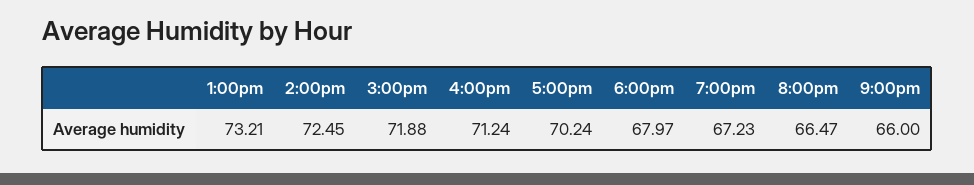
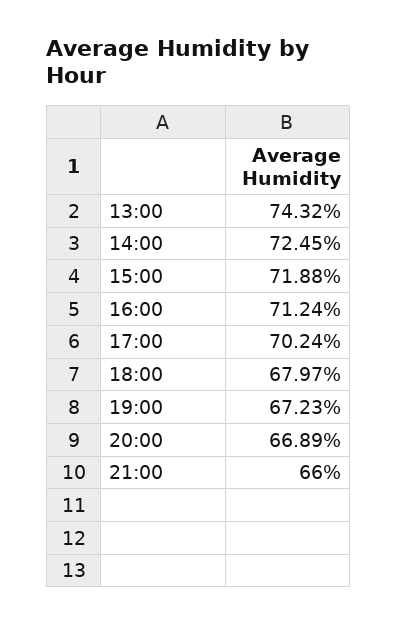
1:00pm: 73.21 -> 74.32
8:00pm: 66.47 -> 66.89

